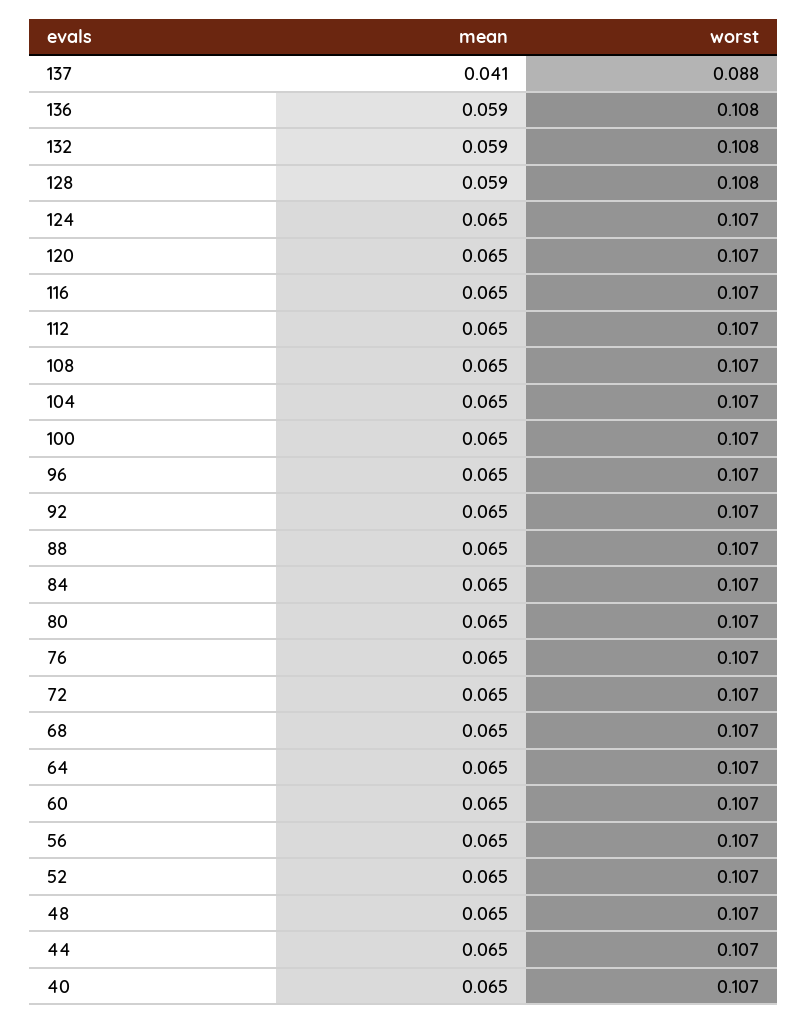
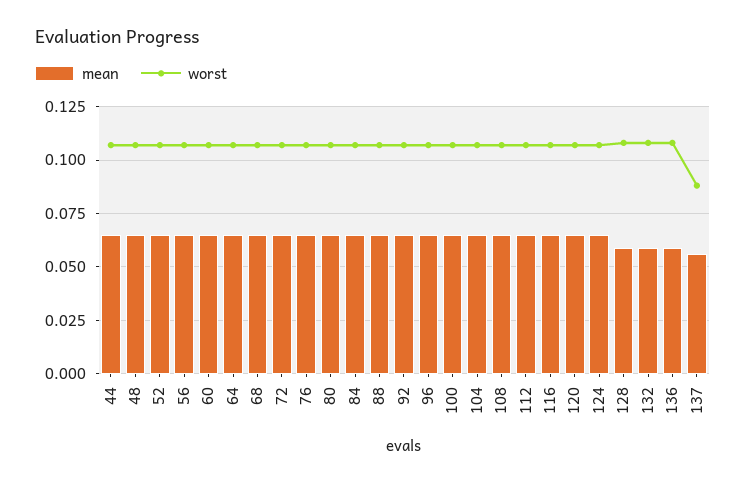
mean, 137: 0.041 -> 0.055
mean, 40: 0.065 -> none
worst, 40: 0.107 -> none

